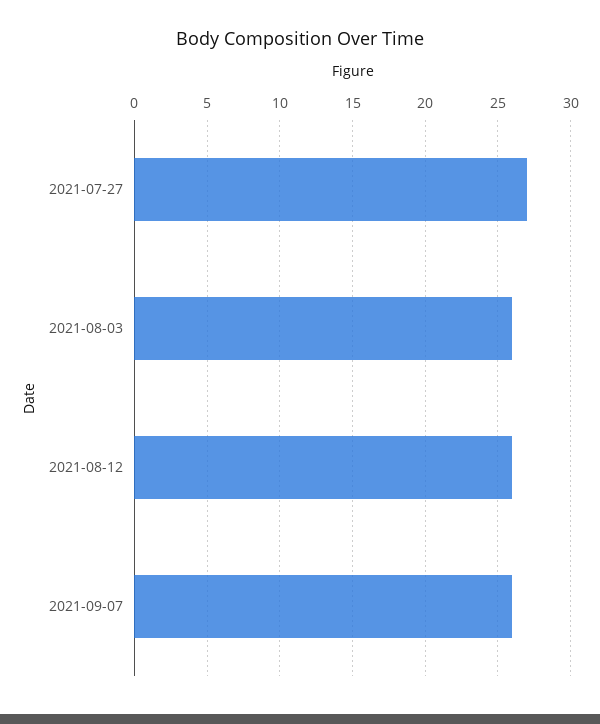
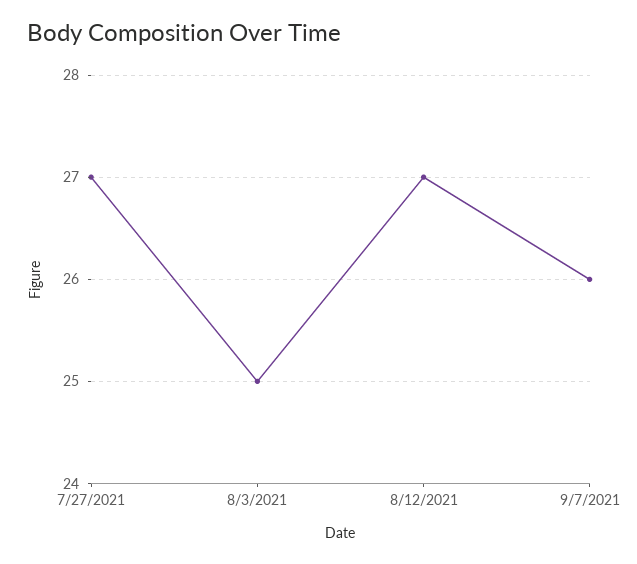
2021-08-03: 26 -> 25
2021-08-12: 26 -> 27

